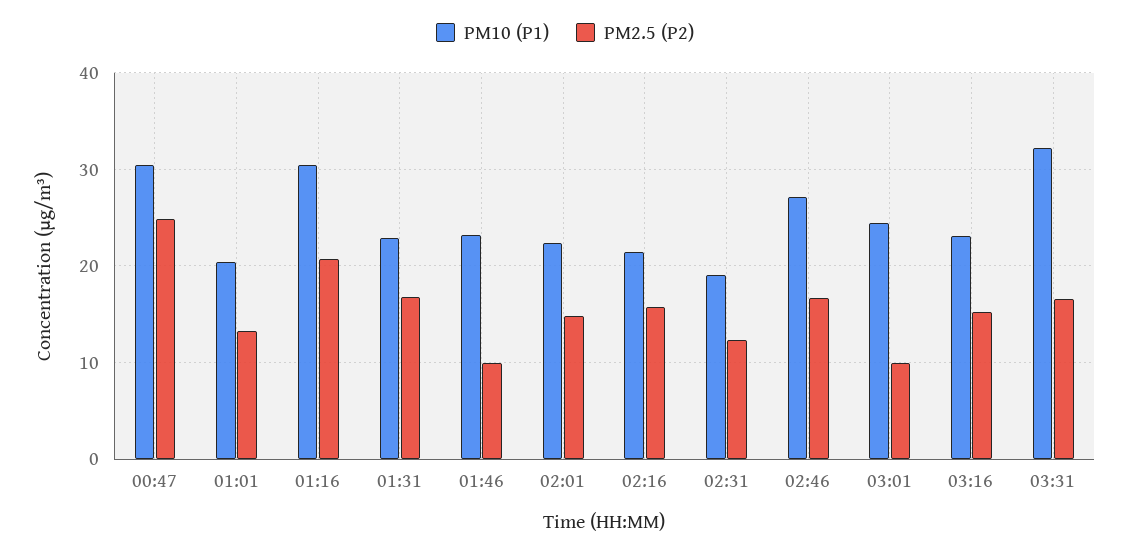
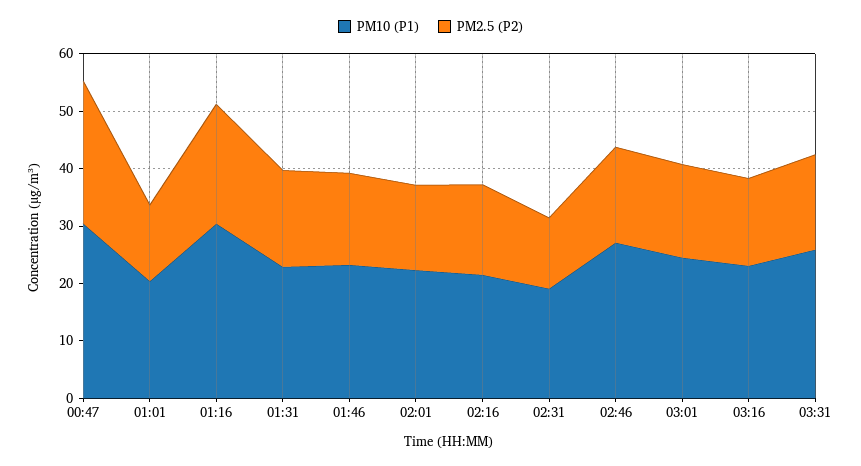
PM2.5 (P2), 01:46: 10 -> 16
PM2.5 (P2), 03:01: 10 -> 16
PM10 (P1), 03:31: 32 -> 26

